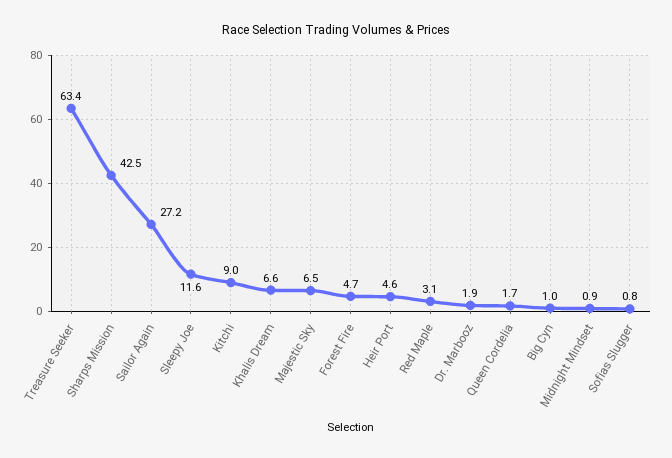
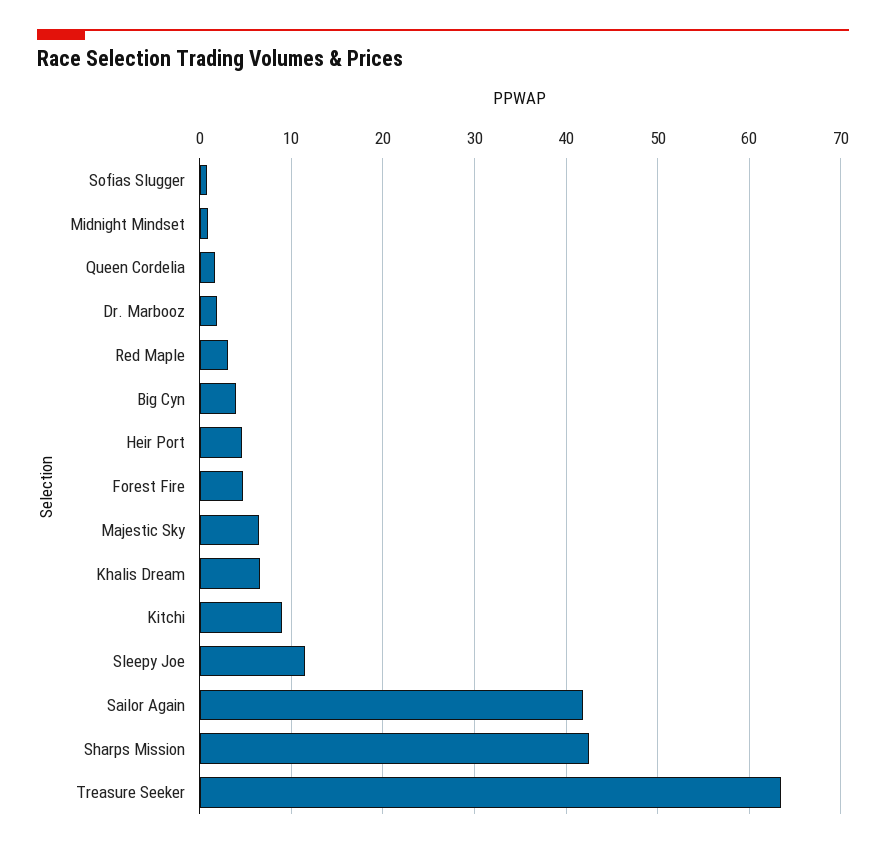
Sailor Again: 27.2 -> 42
Big Cyn: 1 -> 4

